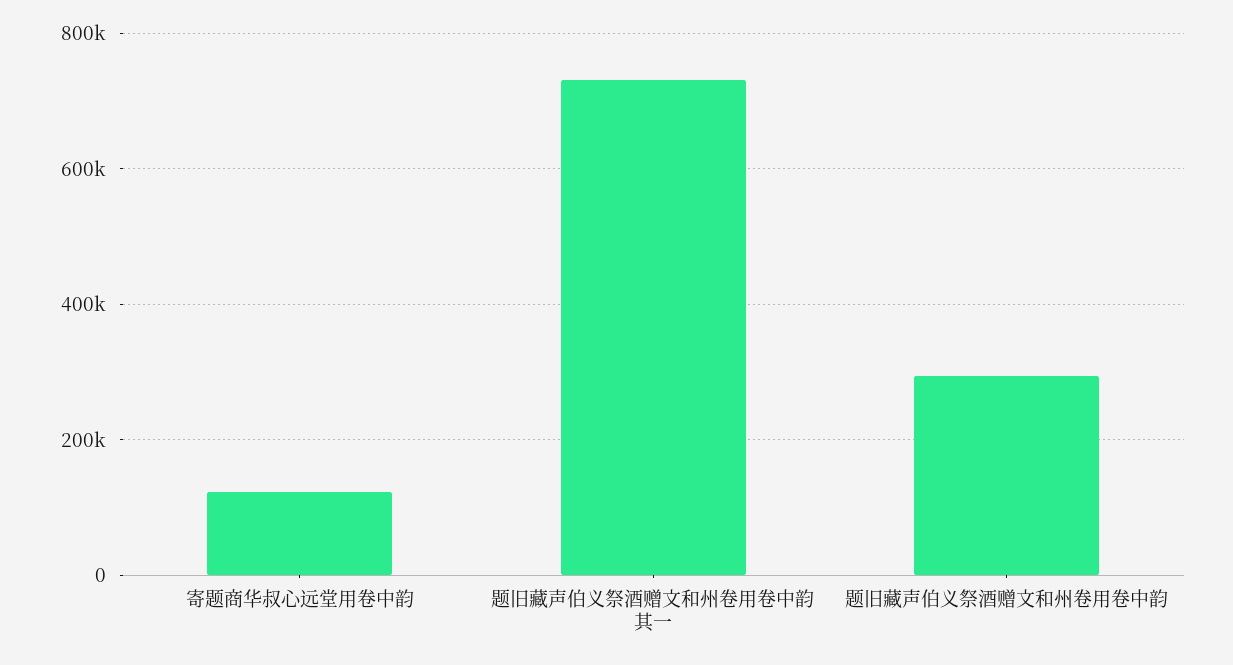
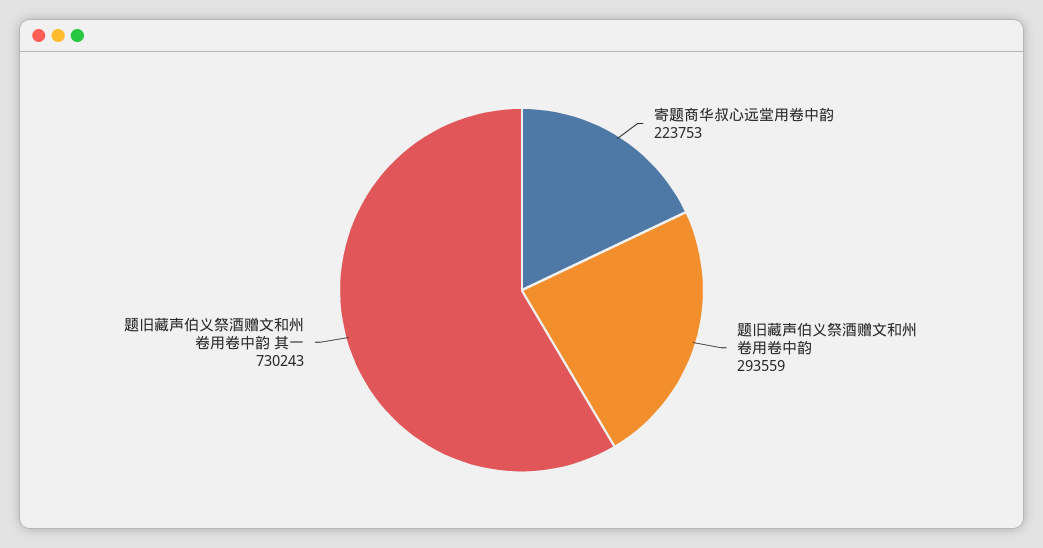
寄题商华叔心远堂用卷中韵: 120000 -> 223753

